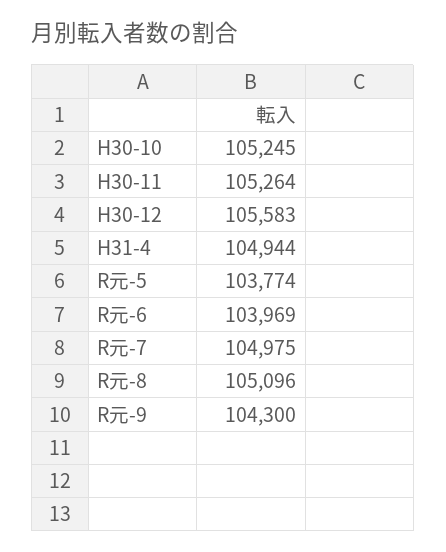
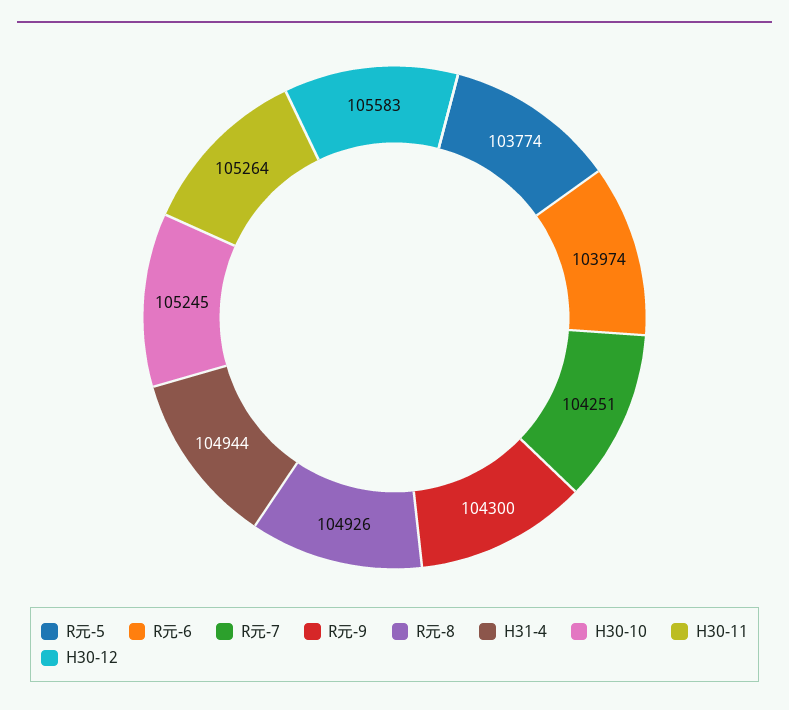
R元-6: 103969 -> 103974
R元-7: 104975 -> 104251
R元-8: 105096 -> 104926

